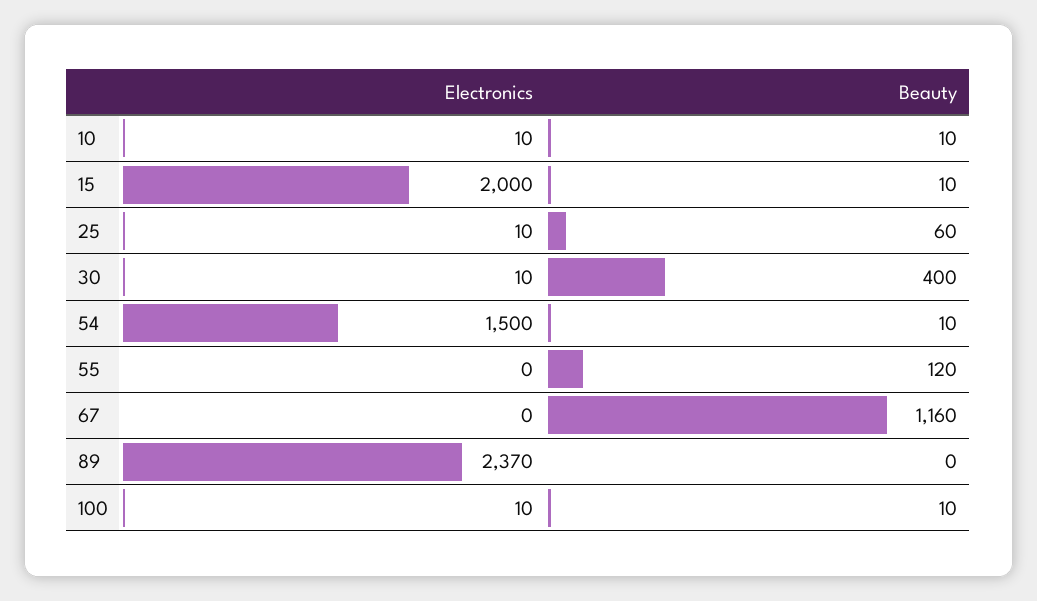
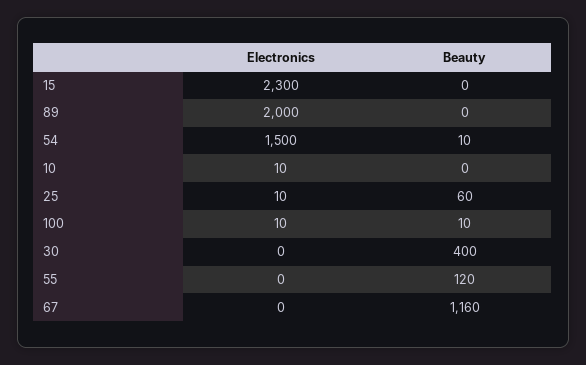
Beauty, 10: 10 -> 0
Electronics, 15: 2000 -> 2300
Beauty, 15: 10 -> 0
Electronics, 30: 10 -> 0
Electronics, 89: 2370 -> 2000

